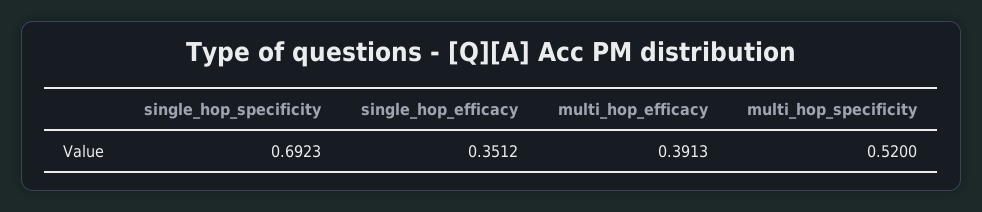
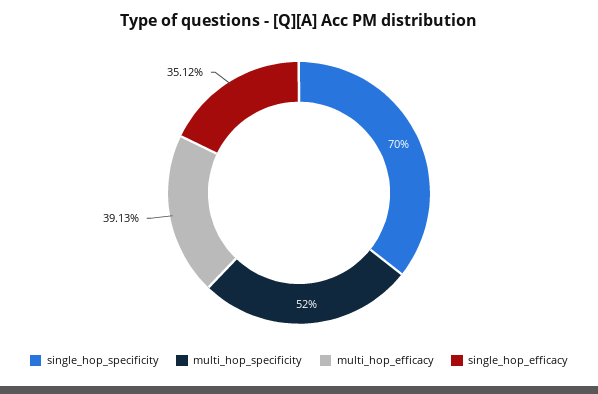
single_hop_specificity: 0.6923 -> 0.7

